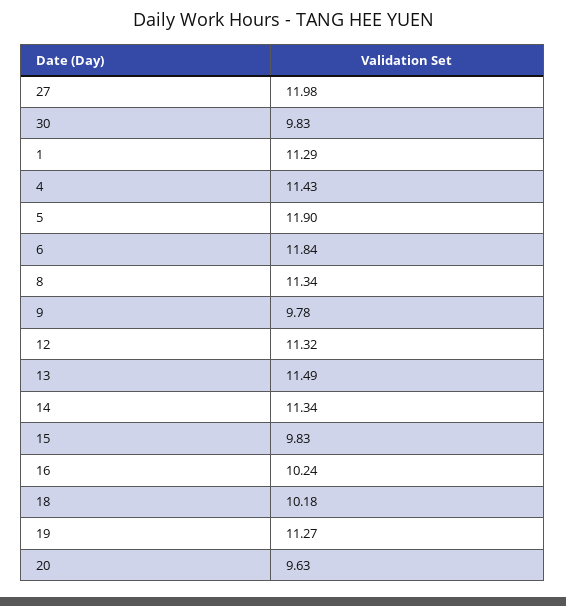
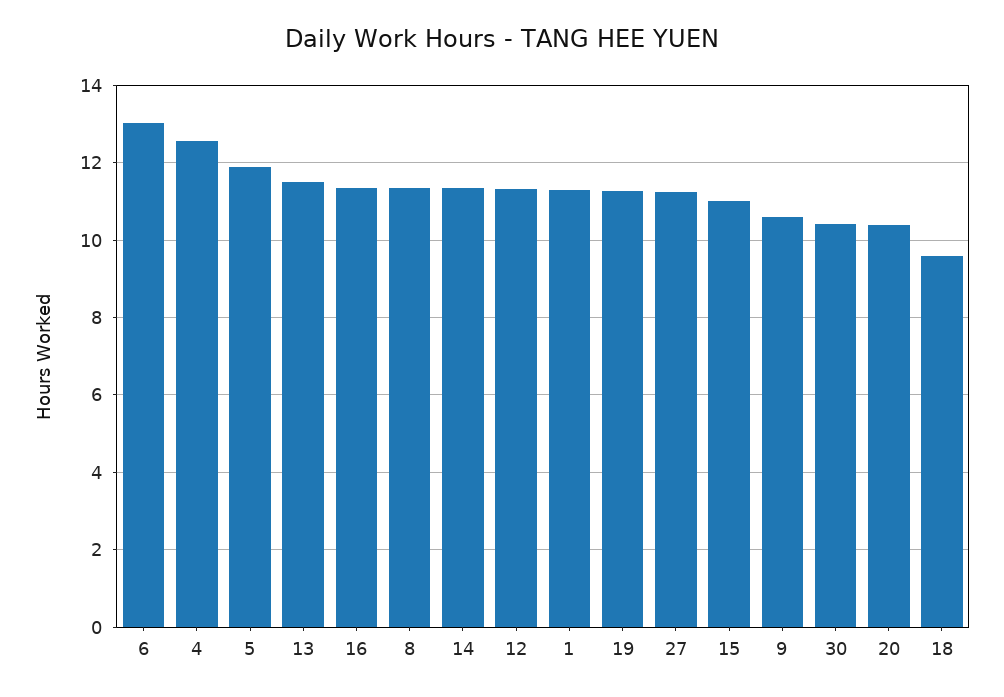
27: 11.98 -> 11.2
30: 9.83 -> 10.4
4: 11.43 -> 12.6
6: 11.84 -> 13
9: 9.78 -> 10.6
15: 9.83 -> 11
16: 10.24 -> 11.4
18: 10.18 -> 9.6
20: 9.63 -> 10.4

